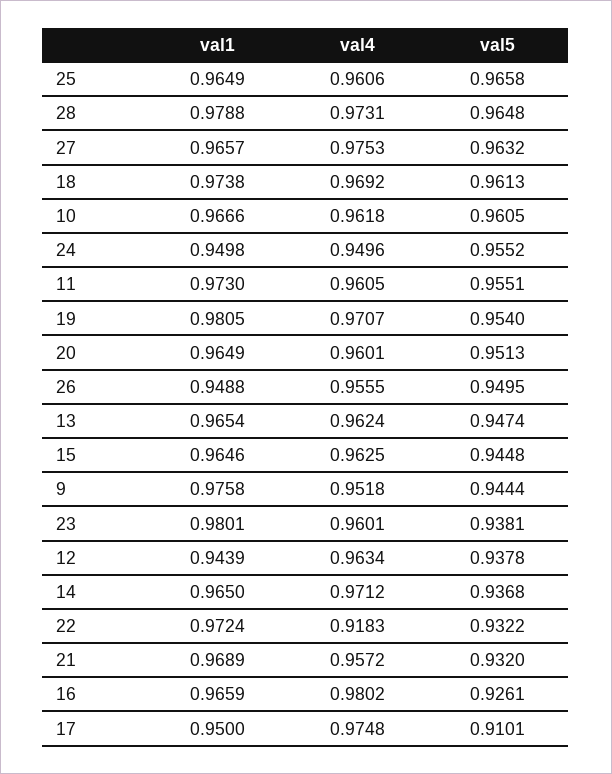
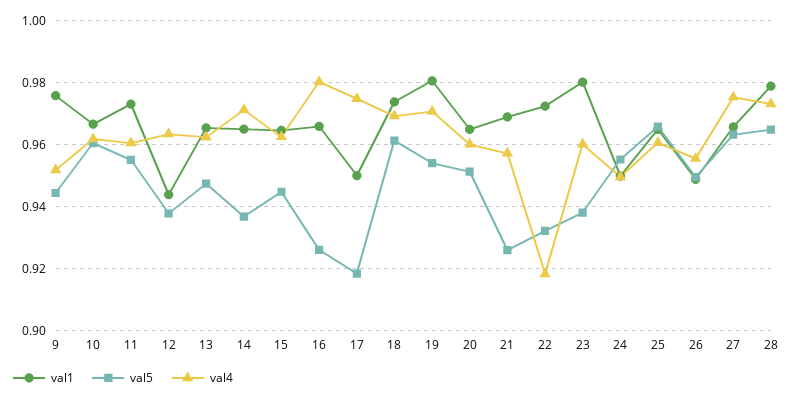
val5, 21: 0.932 -> 0.926
val5, 17: 0.9101 -> 0.918

